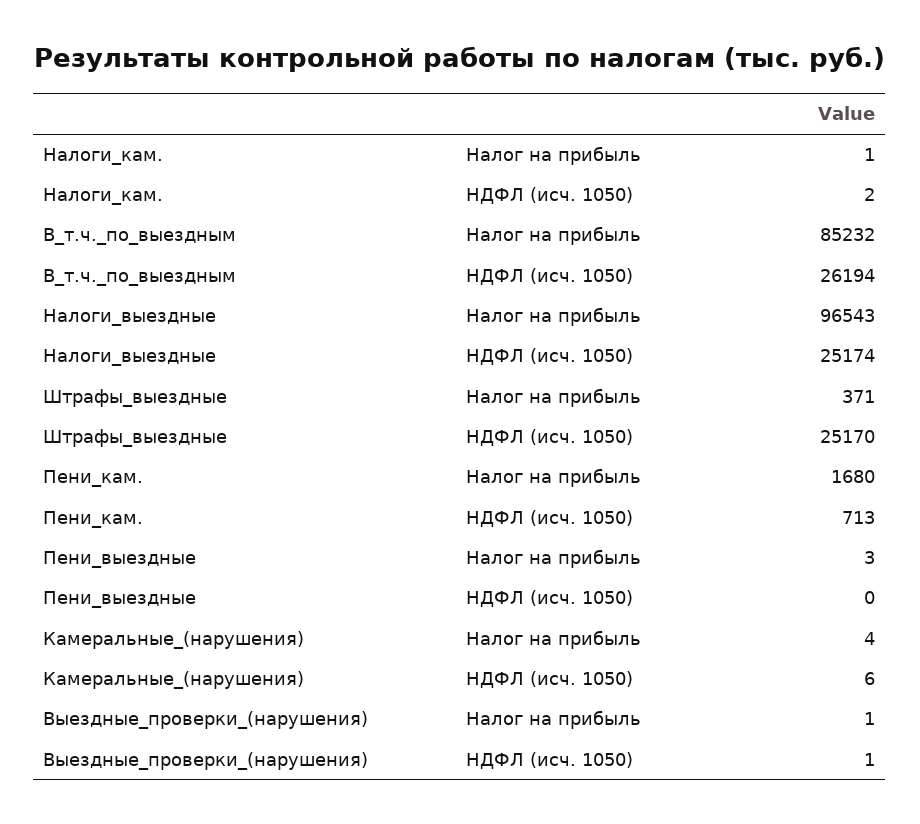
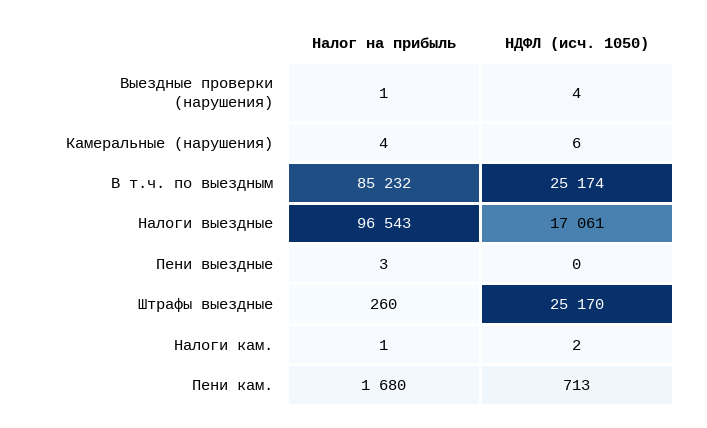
В_т.ч._по_выездным, НДФЛ (исч. 1050): 26194 -> 25174
Налоги_выездные, НДФЛ (исч. 1050): 25174 -> 17061
Штрафы_выездные, Налог на прибыль: 371 -> 260
Выездные_проверки_(нарушения), НДФЛ (исч. 1050): 1 -> 4

